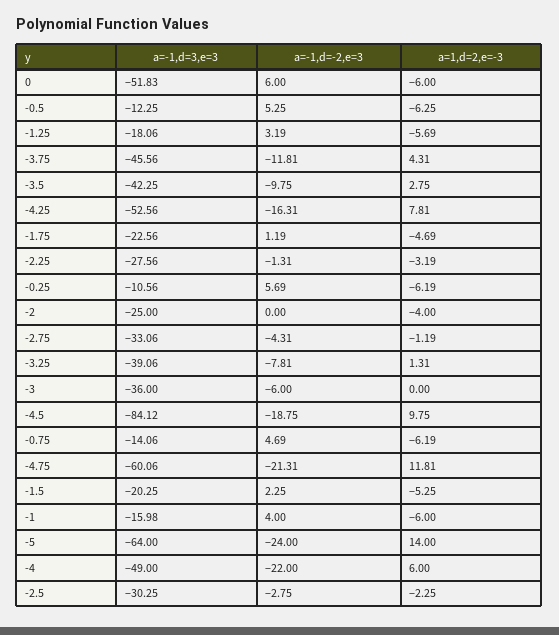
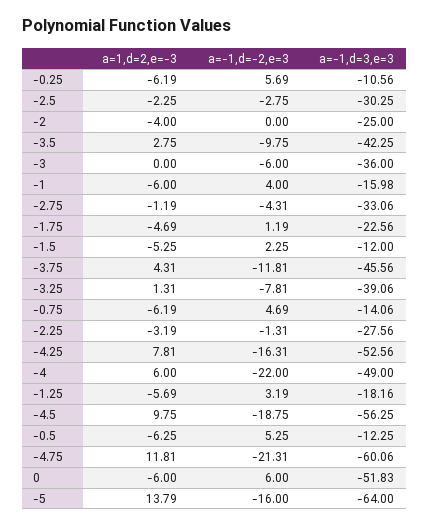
a=-1,d=3,e=3, -1.25: -18.06 -> -18.16
a=-1,d=3,e=3, -4.5: -84.12 -> -56.25
a=-1,d=3,e=3, -1.5: -20.25 -> -12
a=-1,d=-2,e=3, -5: -24 -> -16
a=1,d=2,e=-3, -5: 14 -> 13.79

